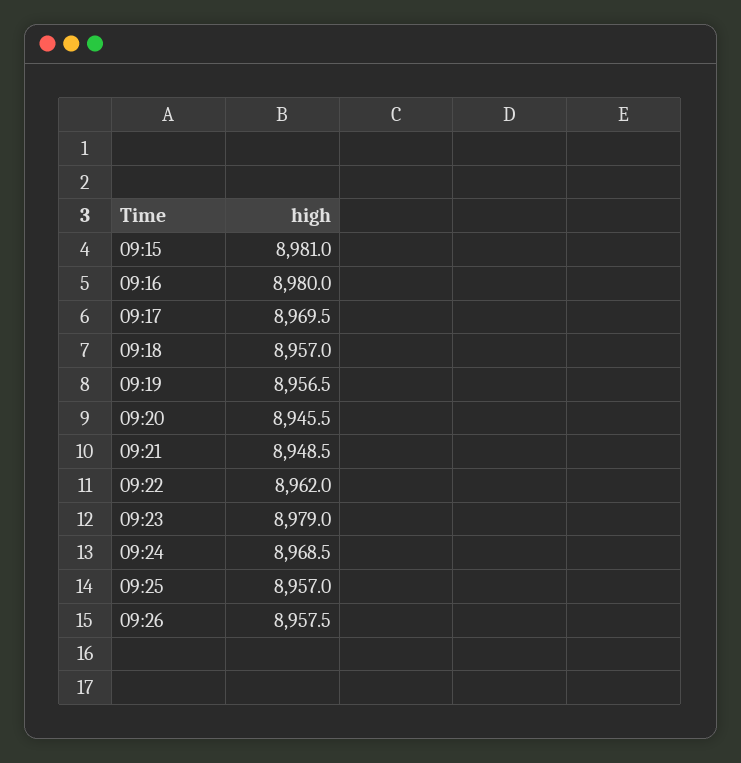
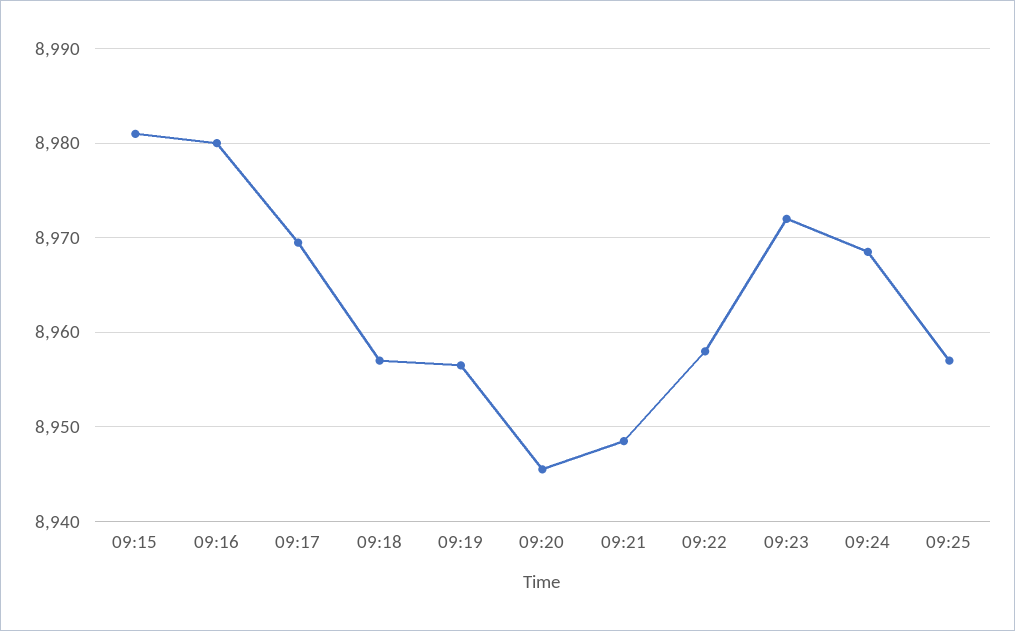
09:22: 8962 -> 8958
09:23: 8979 -> 8972
09:26: 8957.5 -> none

